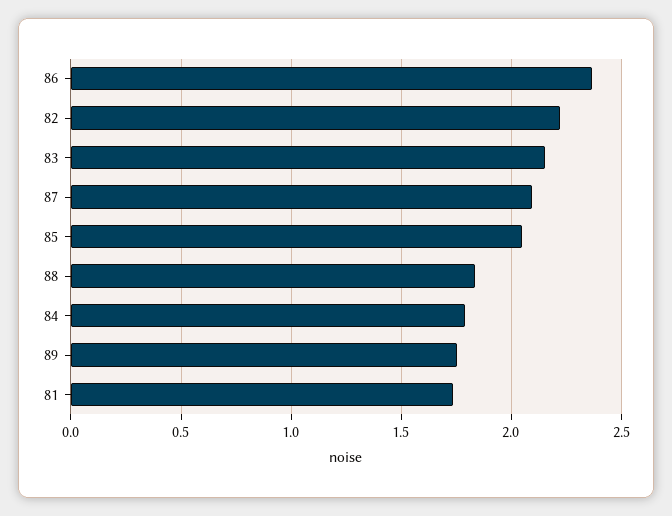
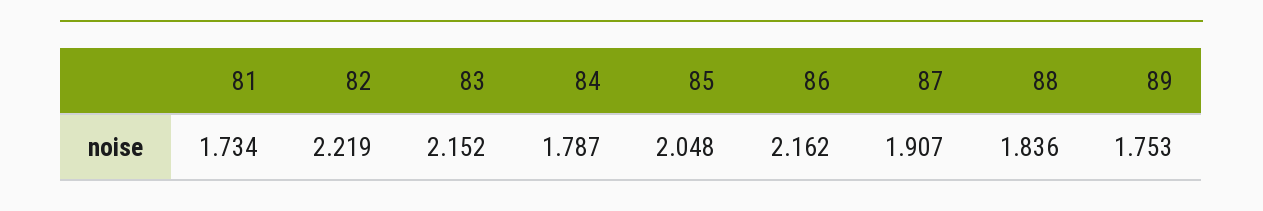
86: 2.35 -> 2.162
87: 2.1 -> 1.907

